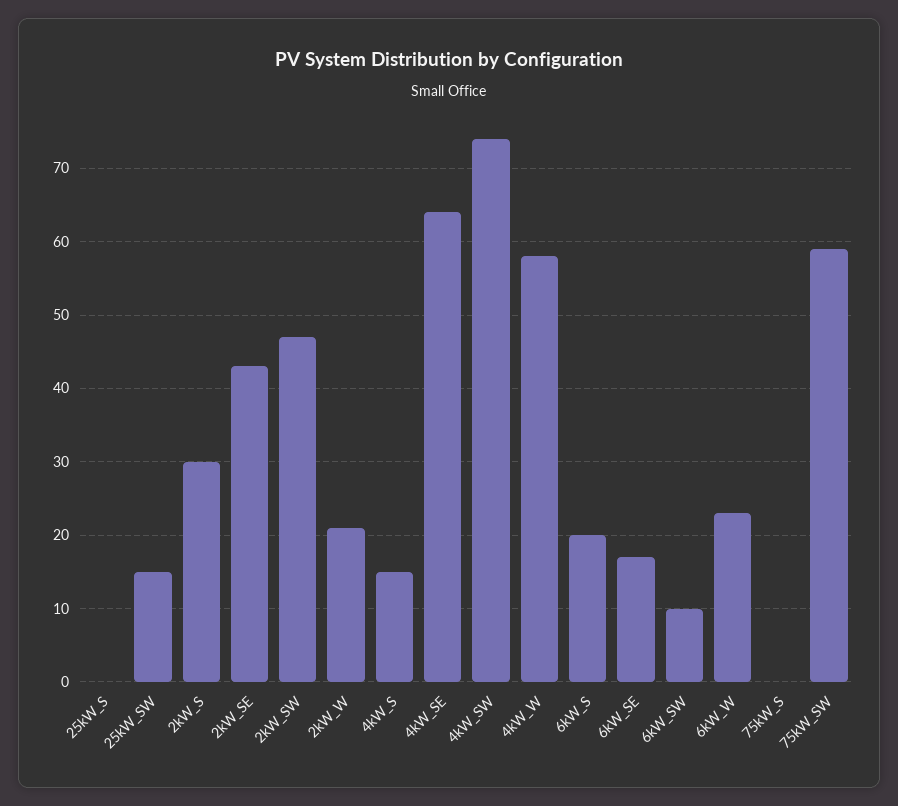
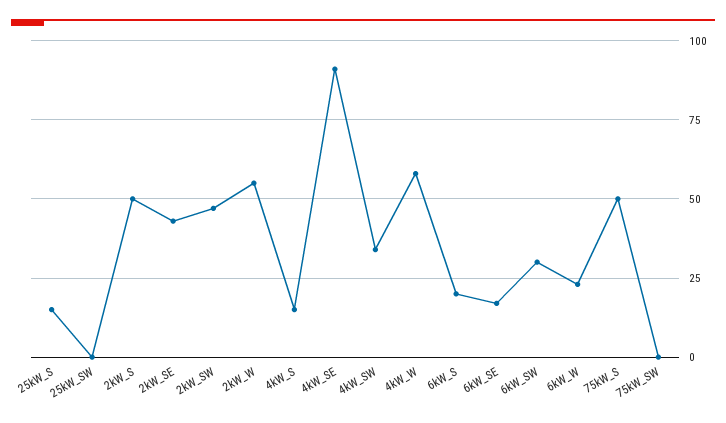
25kW_S: 0 -> 15
25kW_SW: 15 -> 0
2kW_S: 30 -> 50
2kW_W: 21 -> 55
4kW_SE: 64 -> 90
4kW_SW: 74 -> 35
6kW_SW: 10 -> 30
75kW_S: 0 -> 50
75kW_SW: 59 -> 0

